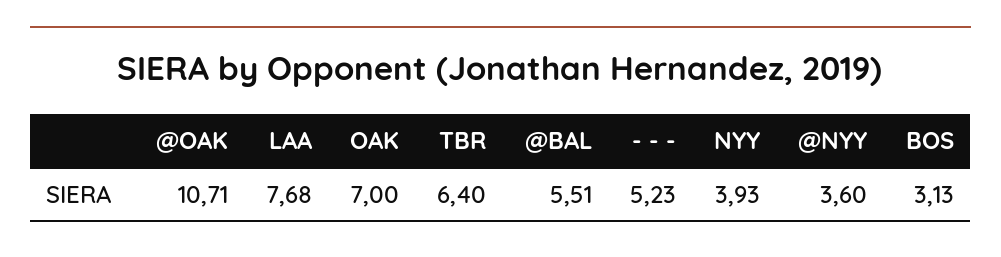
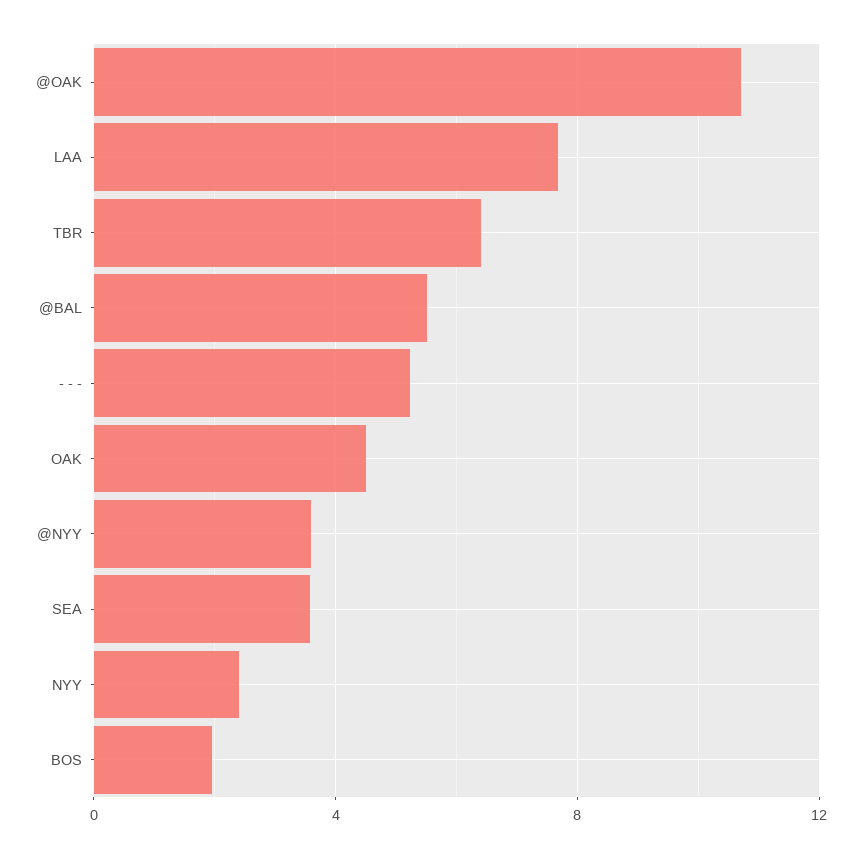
OAK: 7 -> 4.5
NYY: 3.93 -> 2.5
BOS: 3.13 -> 2
SEA: none -> 3.5

